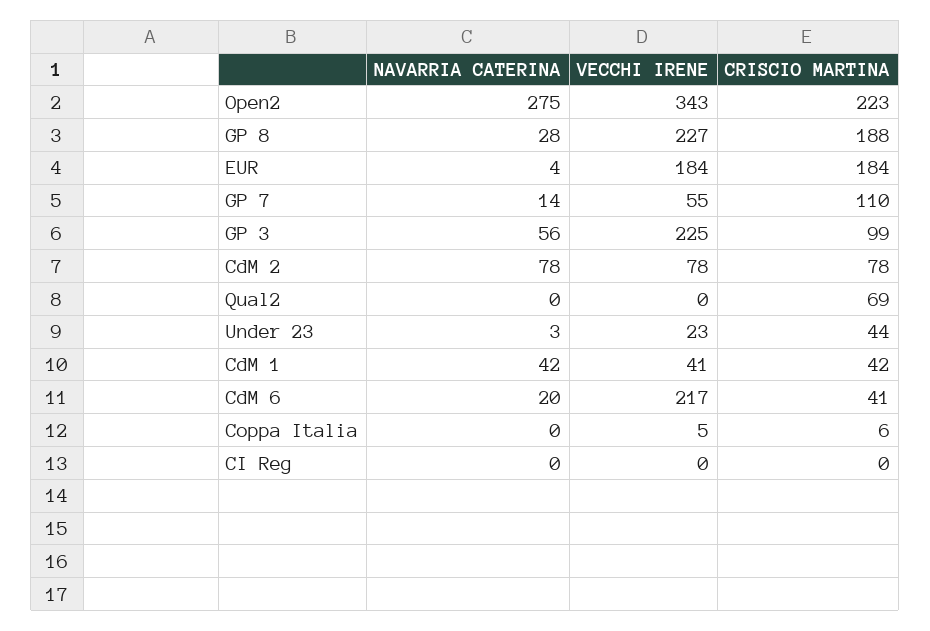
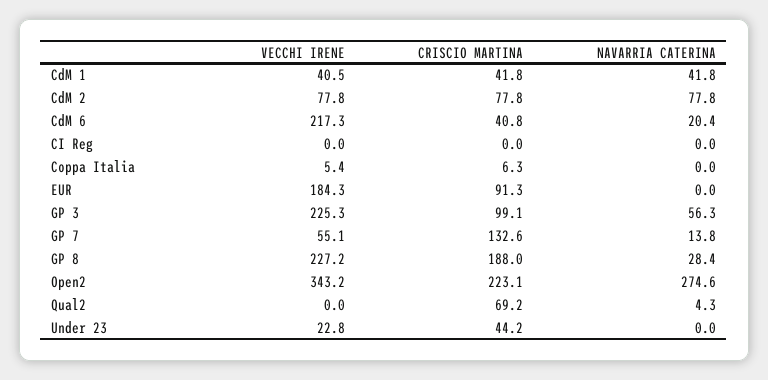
NAVARRIA CATERINA, EUR: 4 -> 0
CRISCIO MARTINA, EUR: 184 -> 91.3
CRISCIO MARTINA, GP 7: 110 -> 132.6
NAVARRIA CATERINA, Qual2: 0 -> 4.3
NAVARRIA CATERINA, Under 23: 3 -> 0

